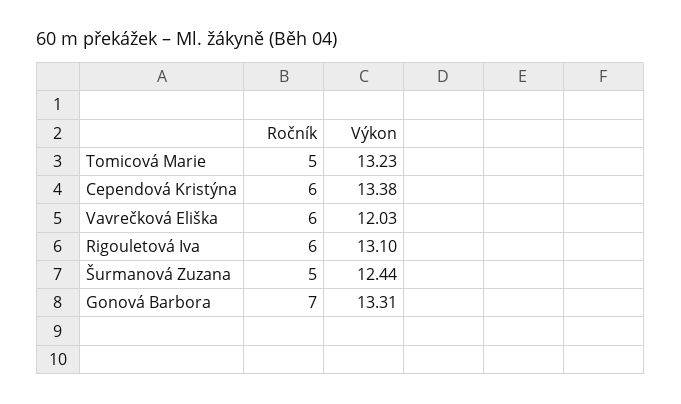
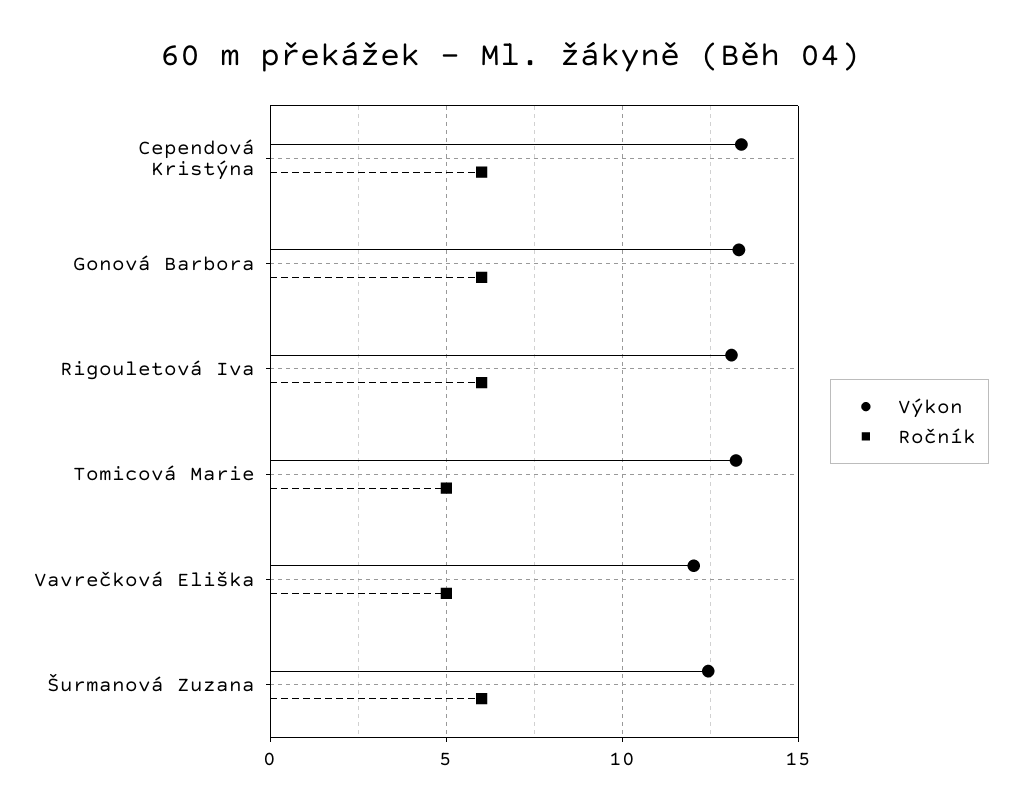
Ročník, Vavrečková Eliška: 6 -> 5
Ročník, Šurmanová Zuzana: 5 -> 6
Ročník, Gonová Barbora: 7 -> 6

